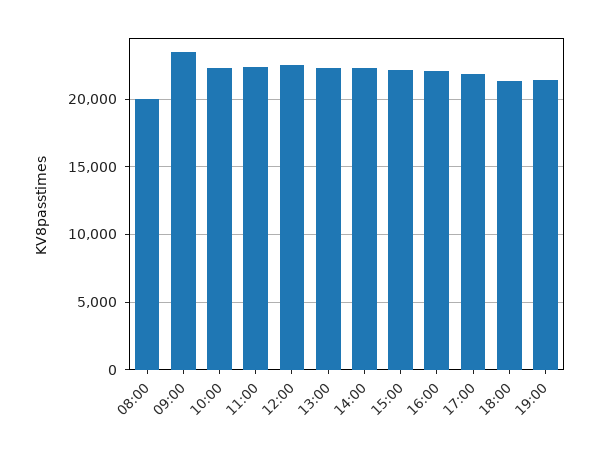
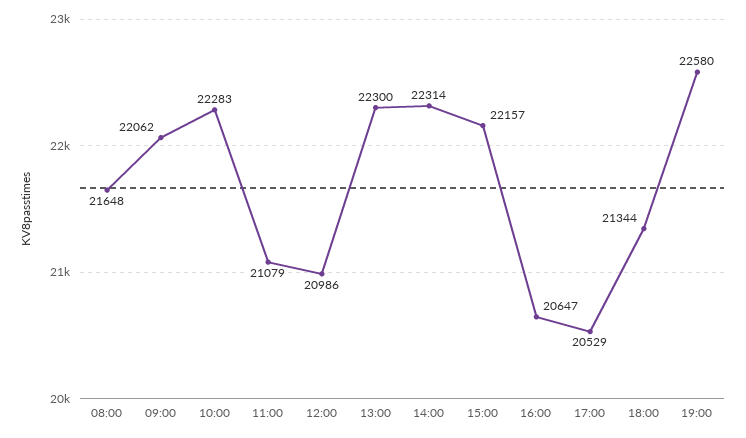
08:00: 20000 -> 21648
09:00: 23500 -> 22062
11:00: 22500 -> 21079
12:00: 22500 -> 20986
16:00: 22000 -> 20647
17:00: 22000 -> 20529
19:00: 21500 -> 22580

